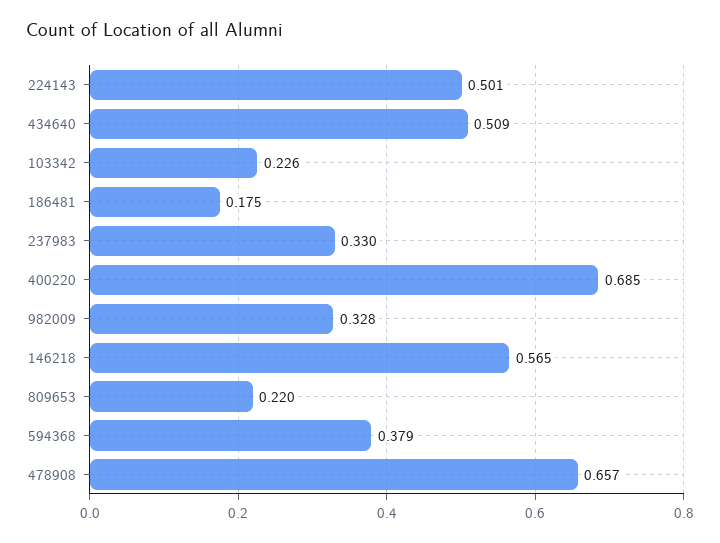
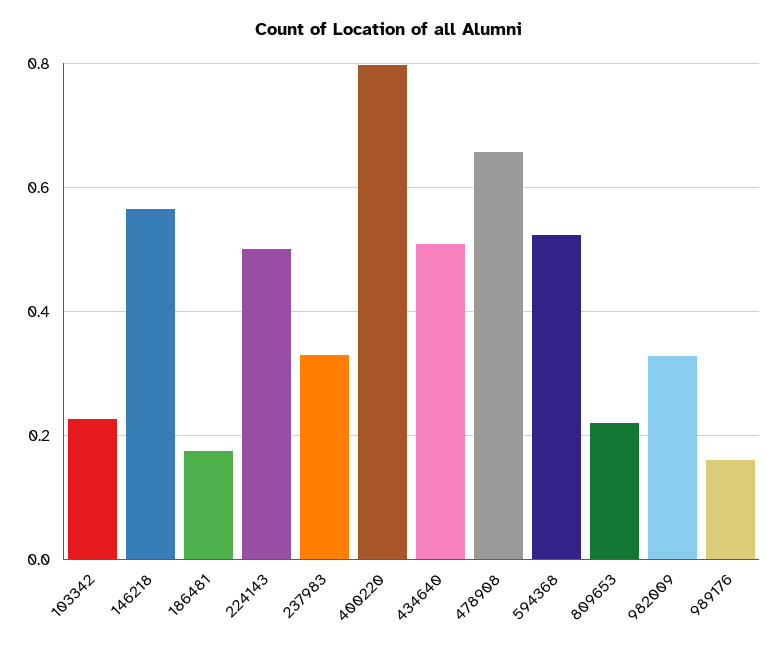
400220: 0.685 -> 0.8
594368: 0.379 -> 0.52
989176: none -> 0.16

